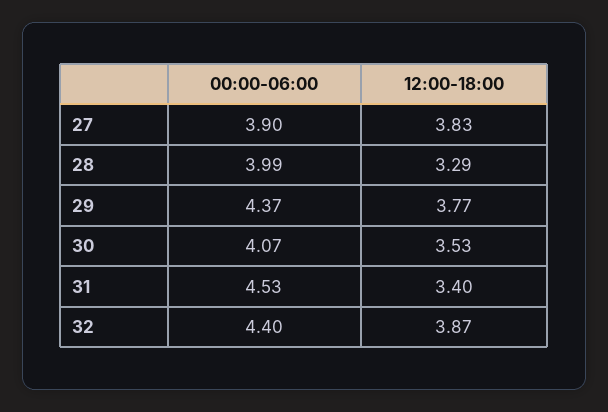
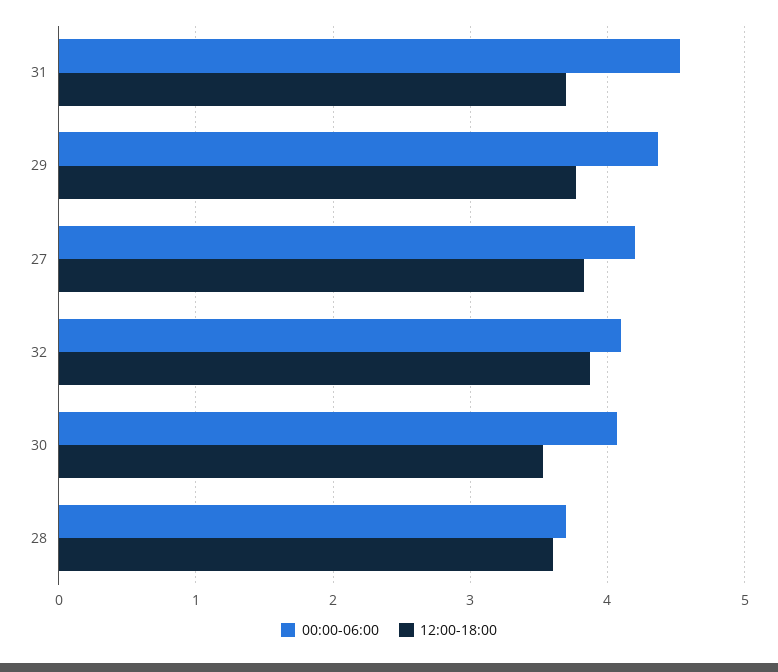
00:00-06:00, 27: 3.9 -> 4.2
00:00-06:00, 28: 3.99 -> 3.7
12:00-18:00, 28: 3.29 -> 3.6
12:00-18:00, 31: 3.4 -> 3.7
00:00-06:00, 32: 4.4 -> 4.1

